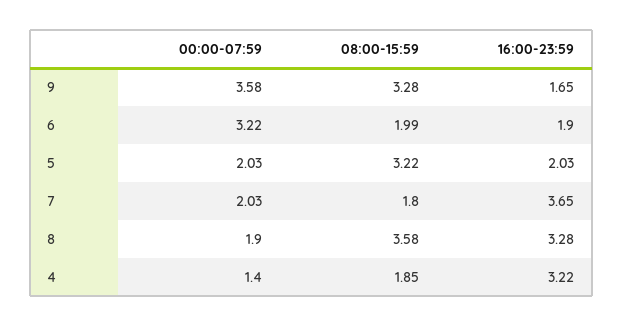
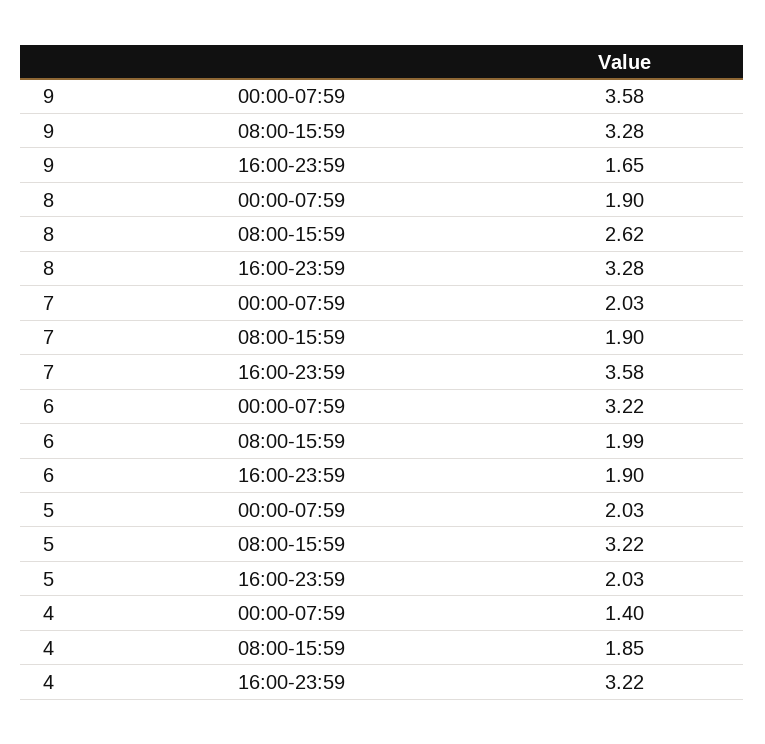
08:00-15:59, 7: 1.8 -> 1.9
16:00-23:59, 7: 3.65 -> 3.58
08:00-15:59, 8: 3.58 -> 2.62

